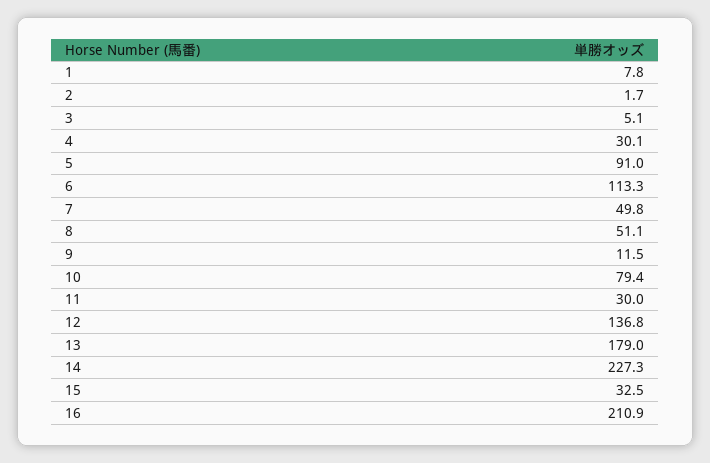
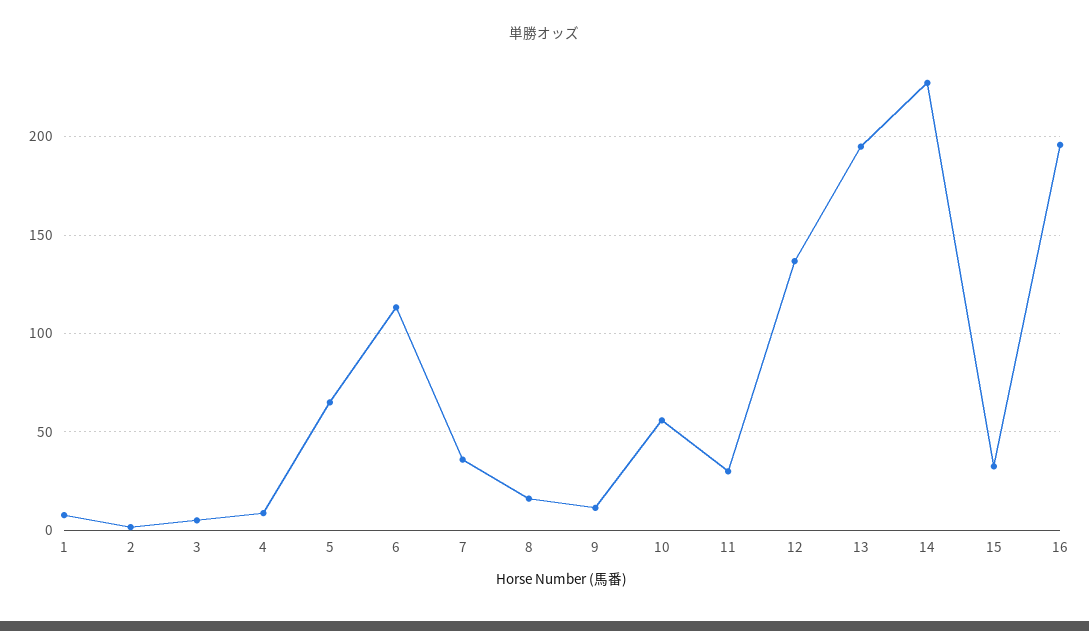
4: 30.1 -> 10
5: 91 -> 65
7: 49.8 -> 35
8: 51.1 -> 15
10: 79.4 -> 55
13: 179 -> 195
16: 210.9 -> 195

